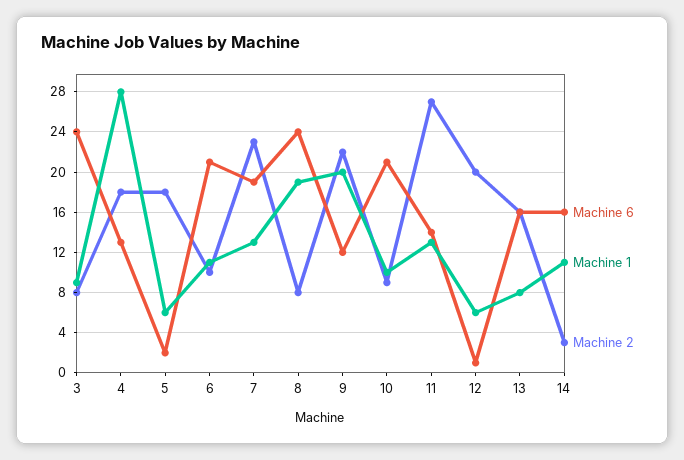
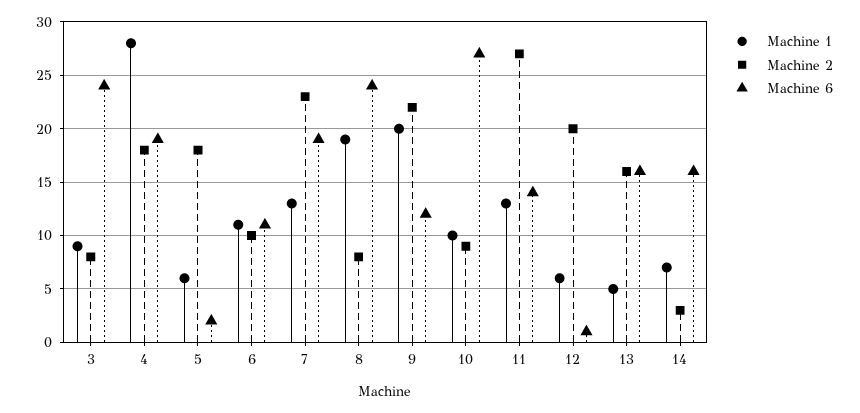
Machine 6, 4: 13 -> 19
Machine 6, 6: 21 -> 11
Machine 6, 10: 21 -> 27
Machine 1, 13: 8 -> 5
Machine 1, 14: 11 -> 7

